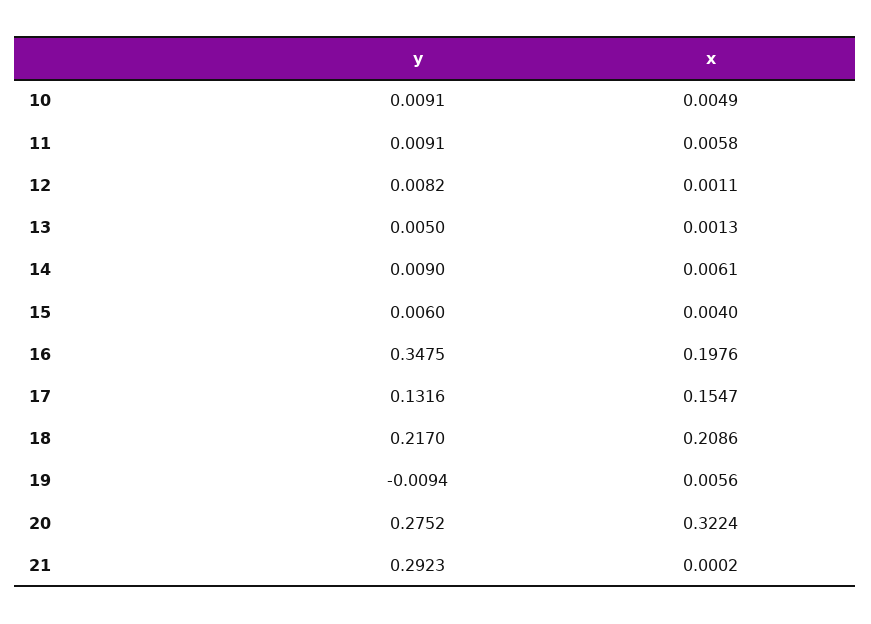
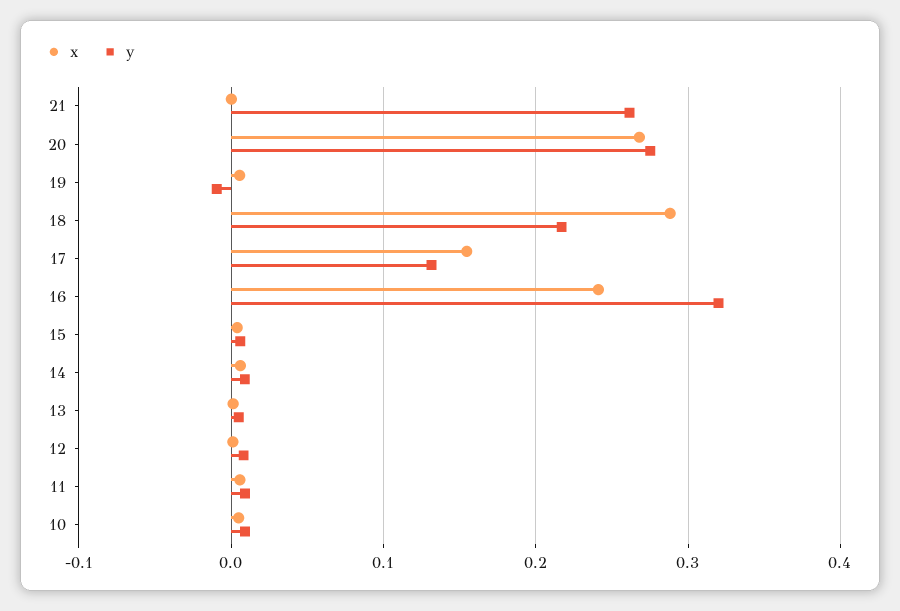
y, 16: 0.3475 -> 0.32
x, 16: 0.1976 -> 0.24
x, 18: 0.2086 -> 0.29
x, 20: 0.3224 -> 0.27
y, 21: 0.2923 -> 0.26

